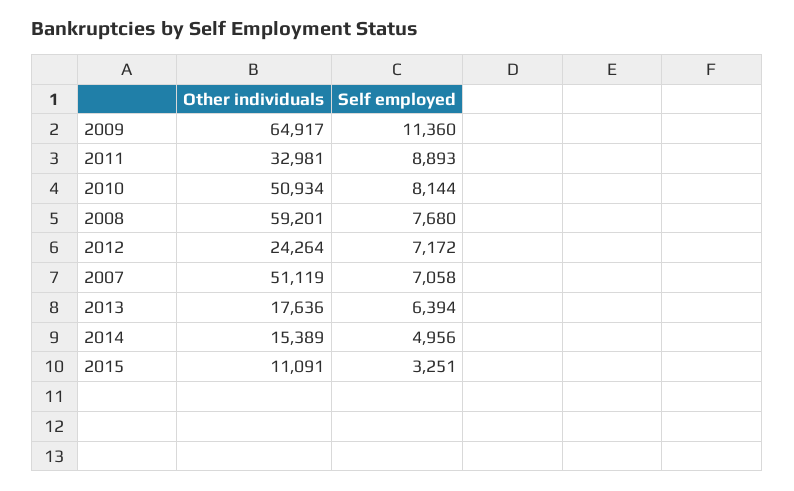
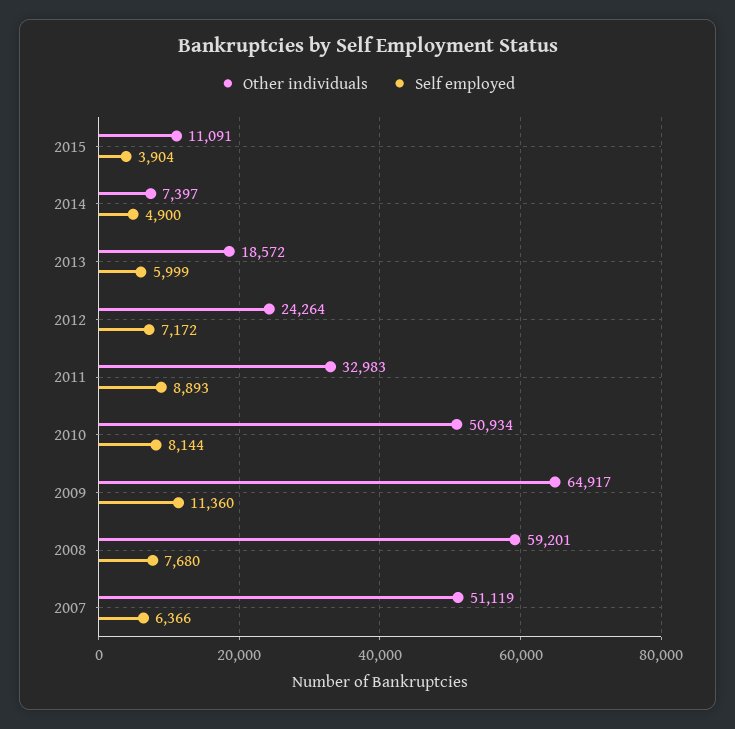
Other individuals, 2011: 32981 -> 32983
Self employed, 2007: 7058 -> 6366
Other individuals, 2013: 17636 -> 18572
Self employed, 2013: 6394 -> 5999
Other individuals, 2014: 15389 -> 7397
Self employed, 2014: 4956 -> 4900
Self employed, 2015: 3251 -> 3904

